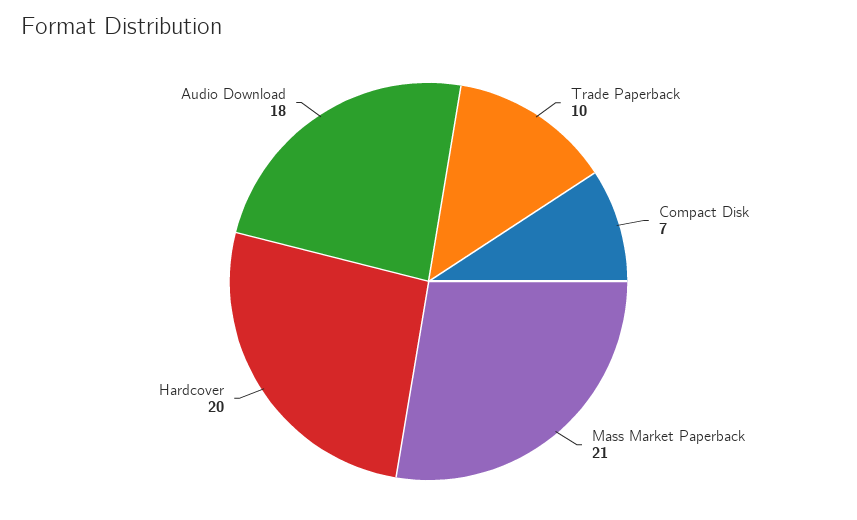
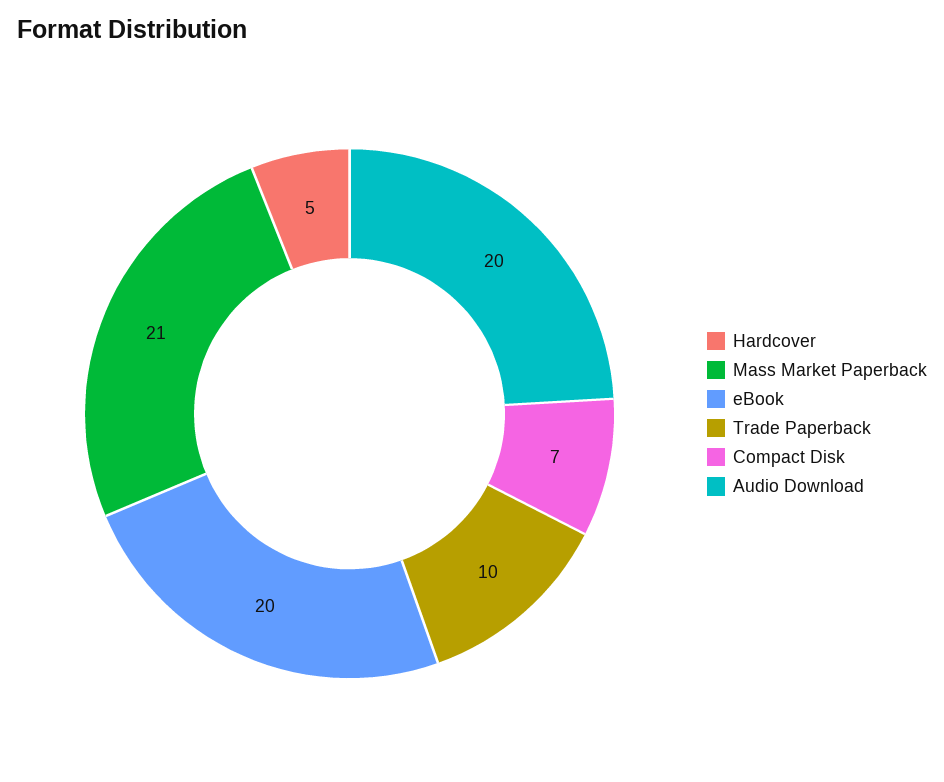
Hardcover: 20 -> 5
Audio Download: 18 -> 20
eBook: none -> 20

